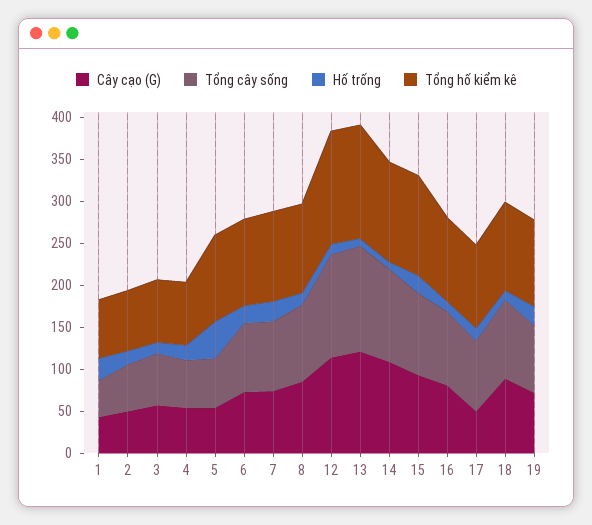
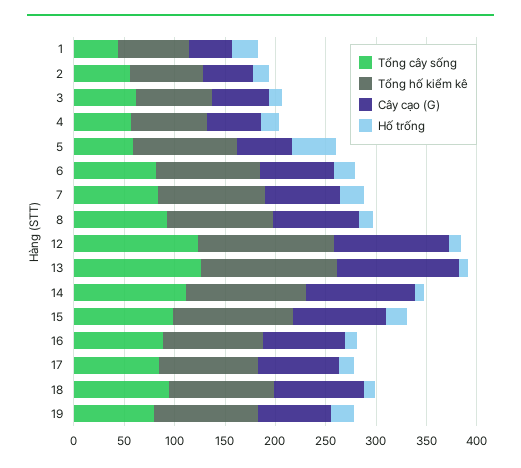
Cây cạo (G), 17: 50 -> 80

